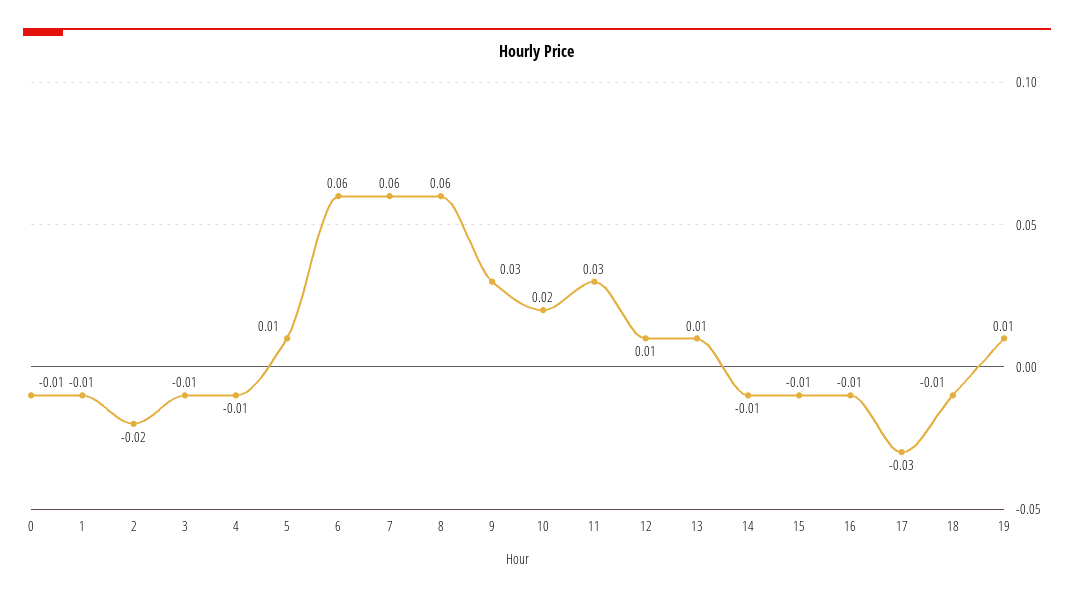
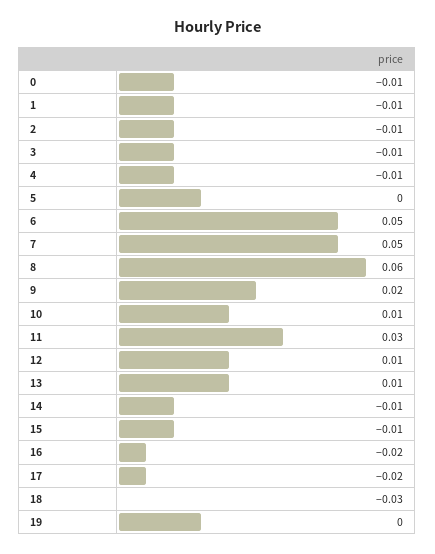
2: -0.02 -> -0.01
5: 0.01 -> 0
6: 0.06 -> 0.05
7: 0.06 -> 0.05
9: 0.03 -> 0.02
10: 0.02 -> 0.01
16: -0.01 -> -0.02
17: -0.03 -> -0.02
18: -0.01 -> -0.03
19: 0.01 -> 0

